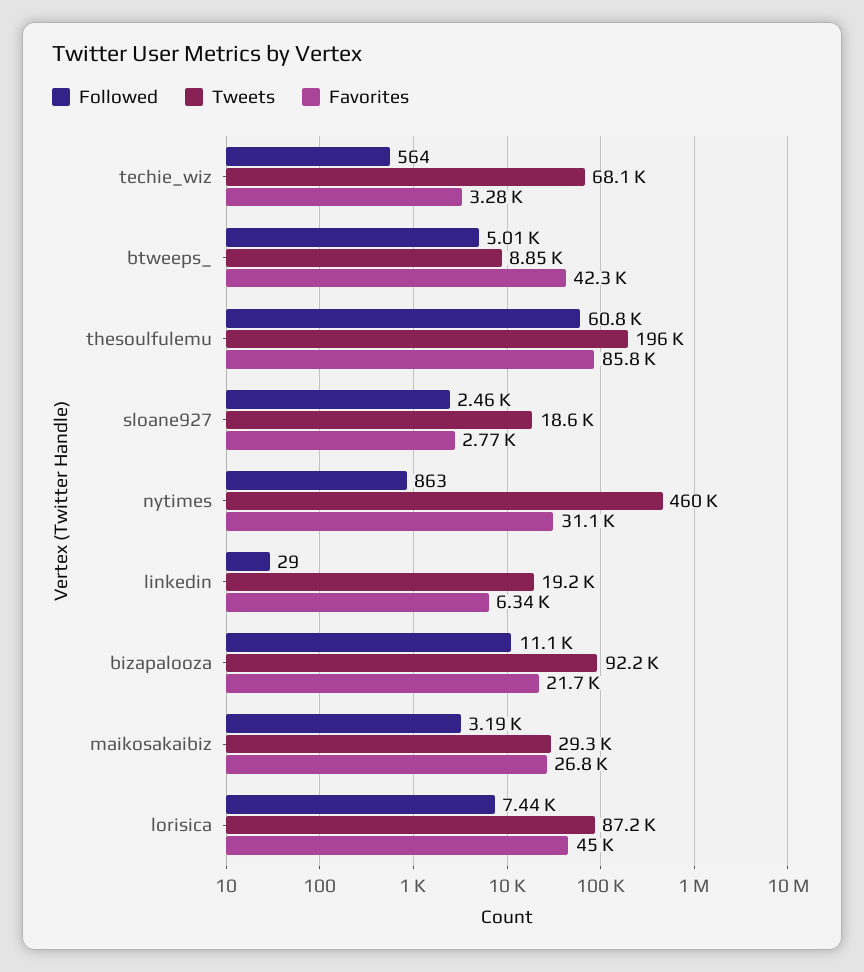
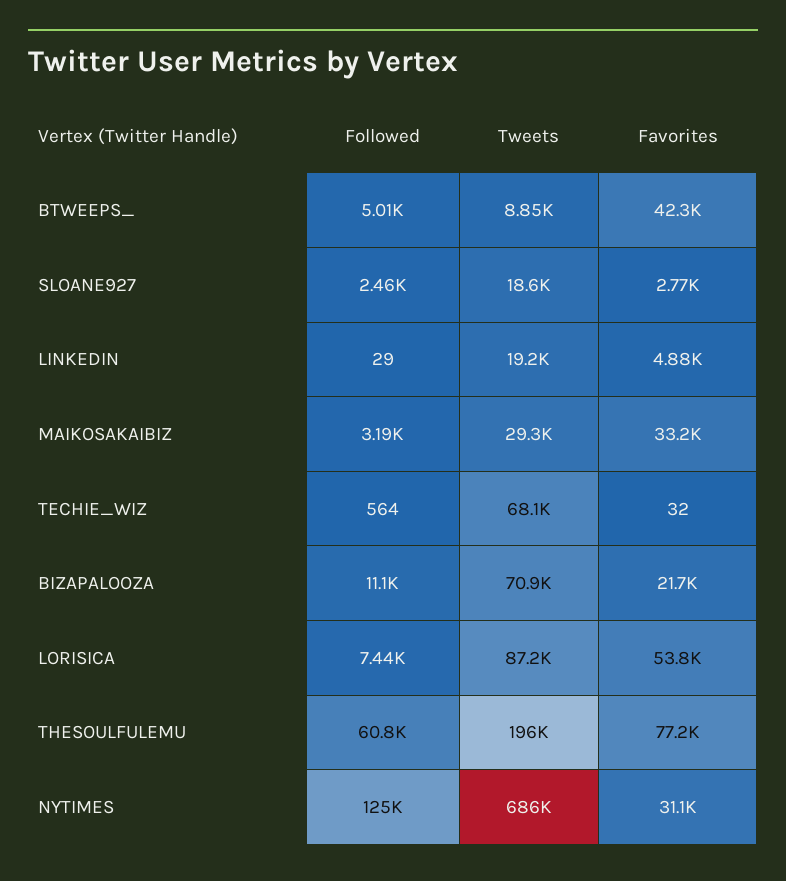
Favorites, techie_wiz: 3280 -> 32
Favorites, thesoulfulemu: 85800 -> 77200
Followed, nytimes: 863 -> 125000
Tweets, nytimes: 460000 -> 686000
Favorites, linkedin: 6340 -> 4880
Tweets, bizapalooza: 92200 -> 70900
Favorites, maikosakaibiz: 26800 -> 33200
Favorites, lorisica: 45000 -> 53800

